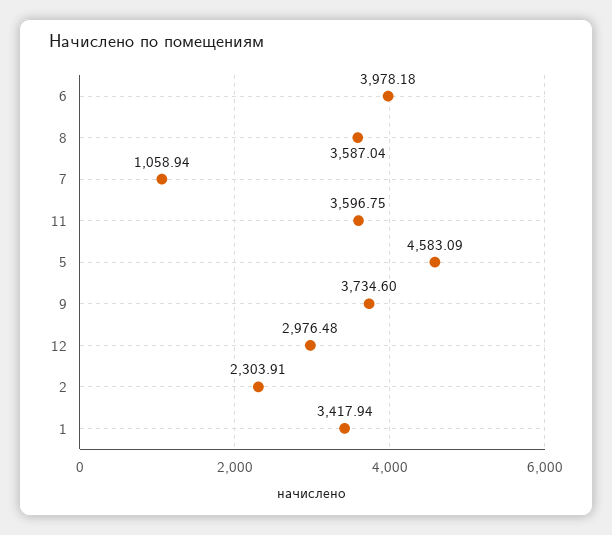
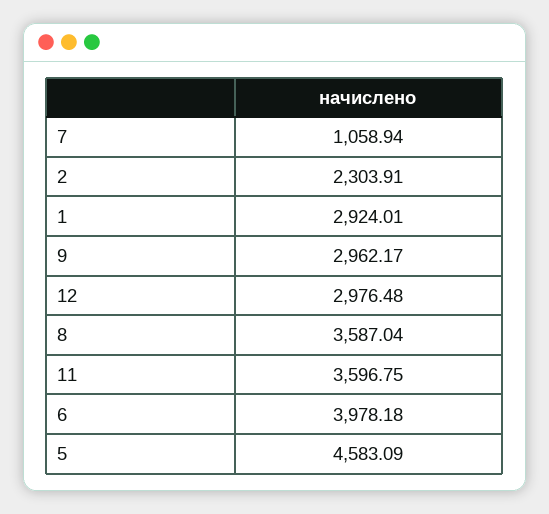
9: 3734.6 -> 2962.17
1: 3417.94 -> 2924.01

